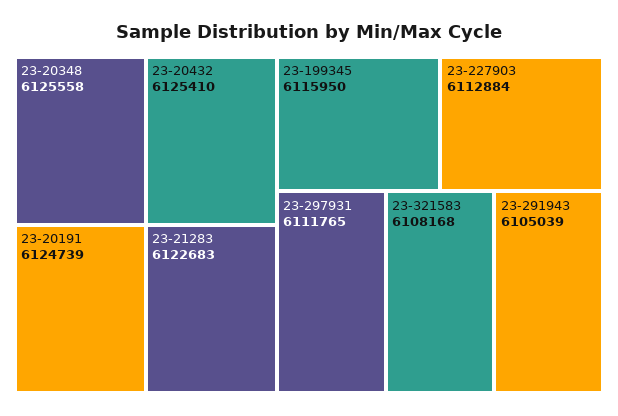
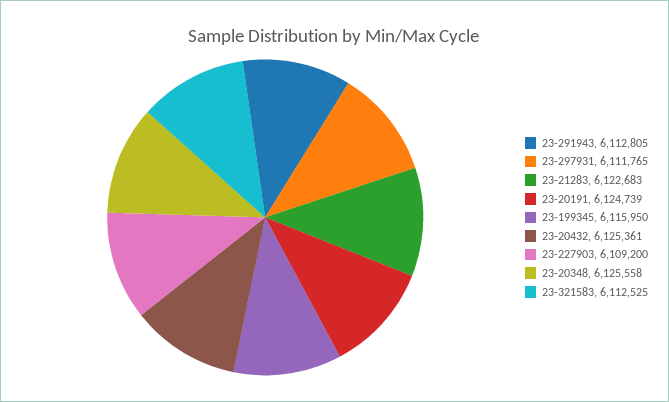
23-20432: 6125410 -> 6125361
23-227903: 6112884 -> 6109200
23-321583: 6108168 -> 6112525
23-291943: 6105039 -> 6112805

